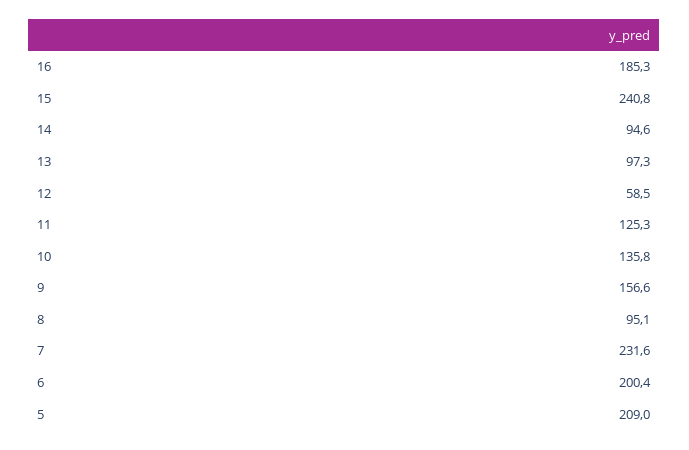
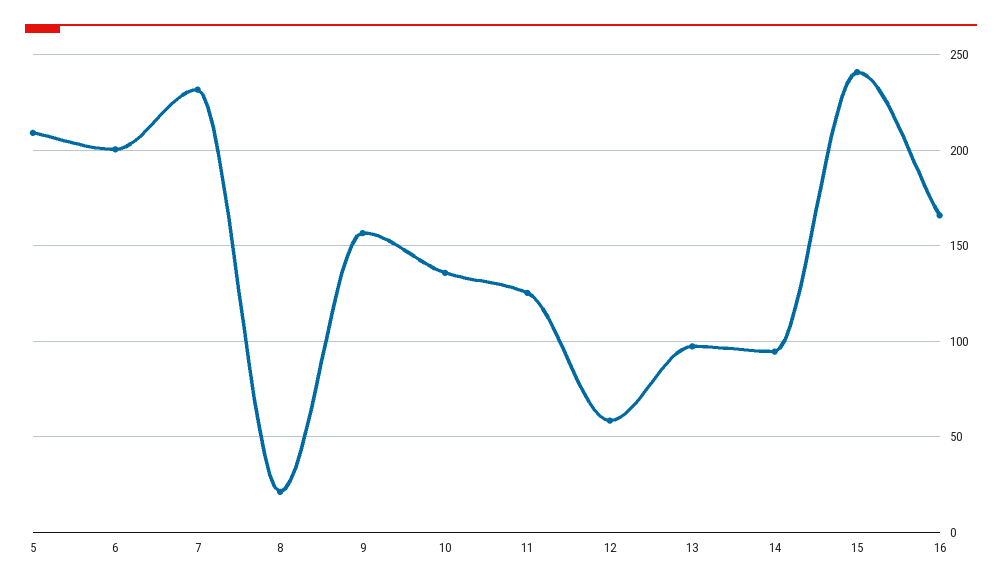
16: 185.3 -> 165
8: 95.1 -> 20

